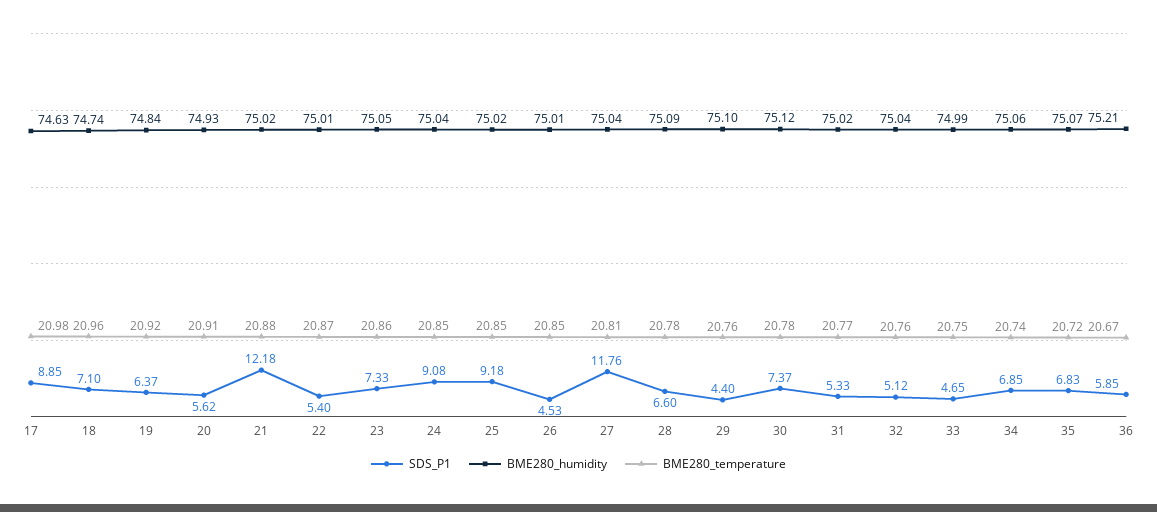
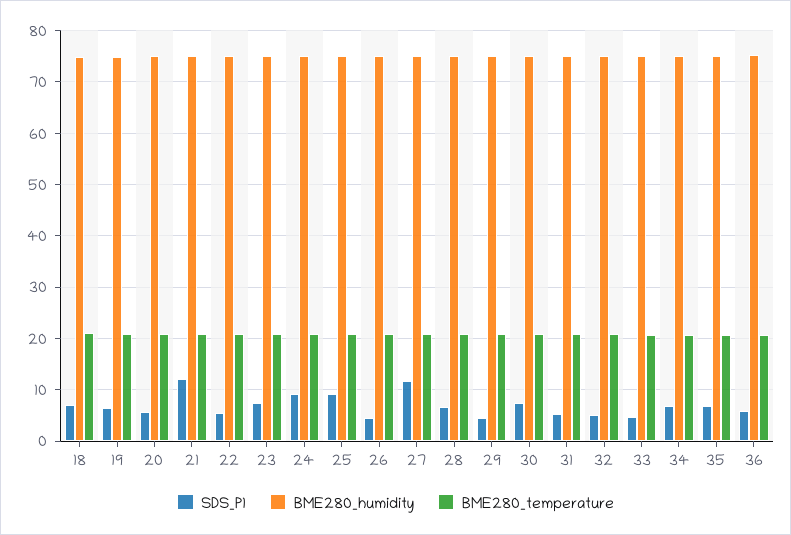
SDS_P1, 17: 8.85 -> none
BME280_humidity, 17: 74.63 -> none
BME280_temperature, 17: 20.98 -> none

